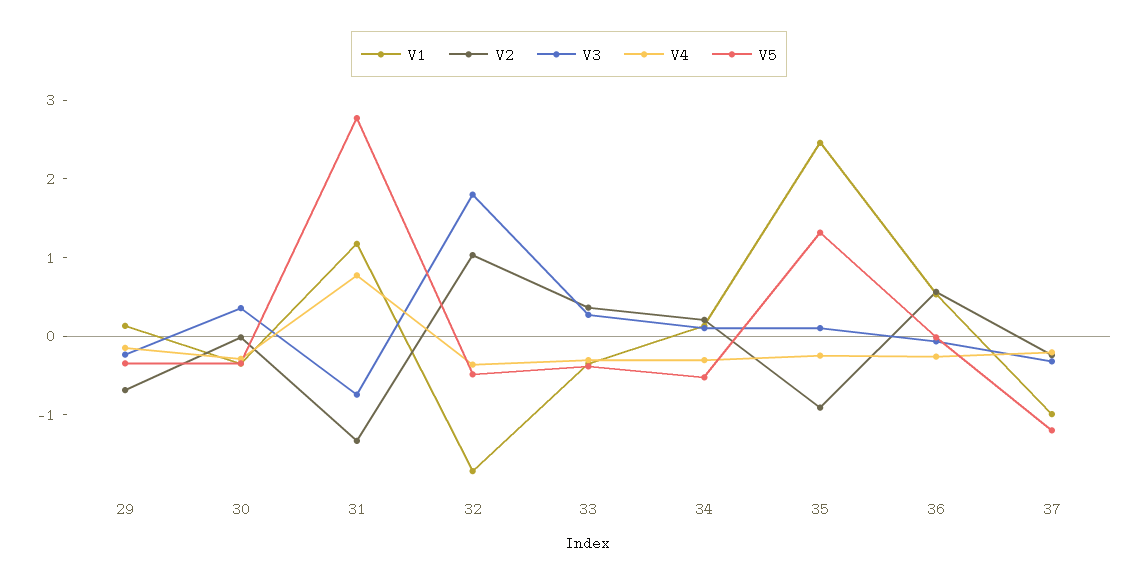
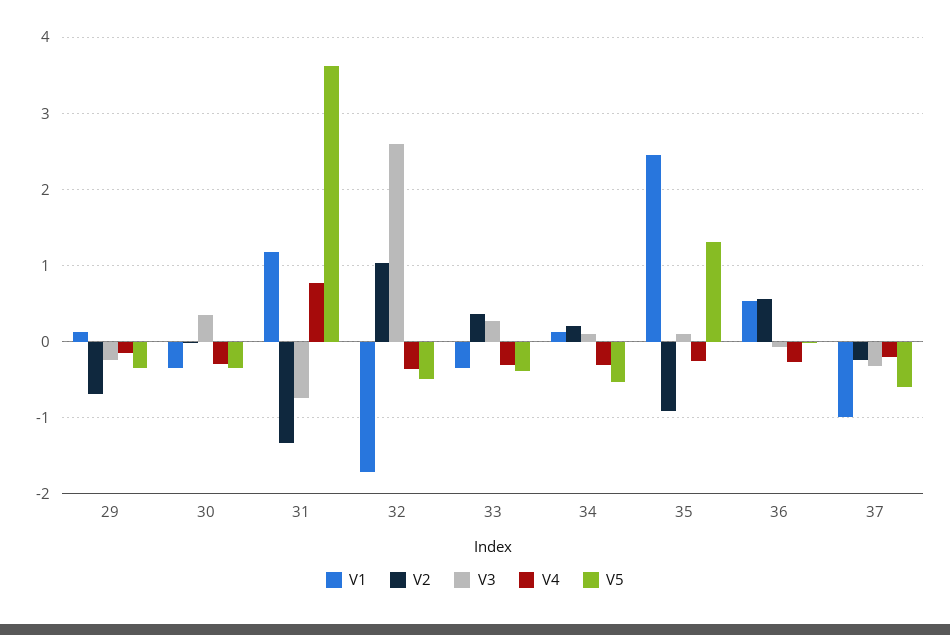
V5, 31: 2.8 -> 3.6
V3, 32: 1.8 -> 2.6
V5, 37: -1.2 -> -0.6

